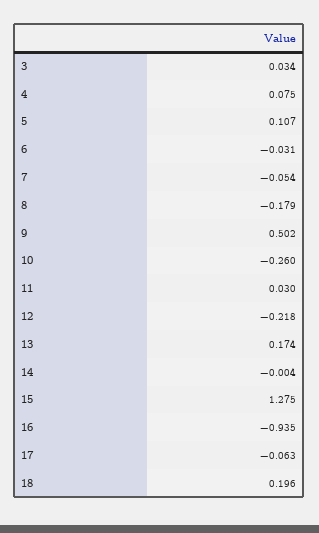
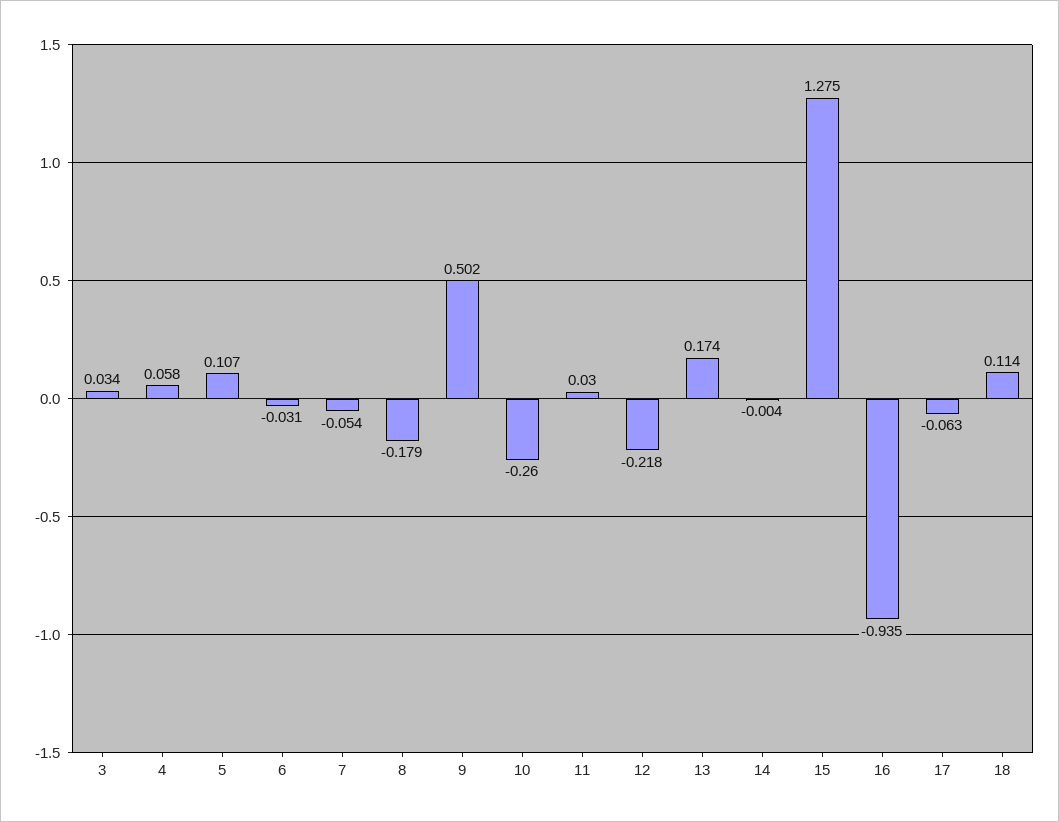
4: 0.075 -> 0.058
18: 0.196 -> 0.114

